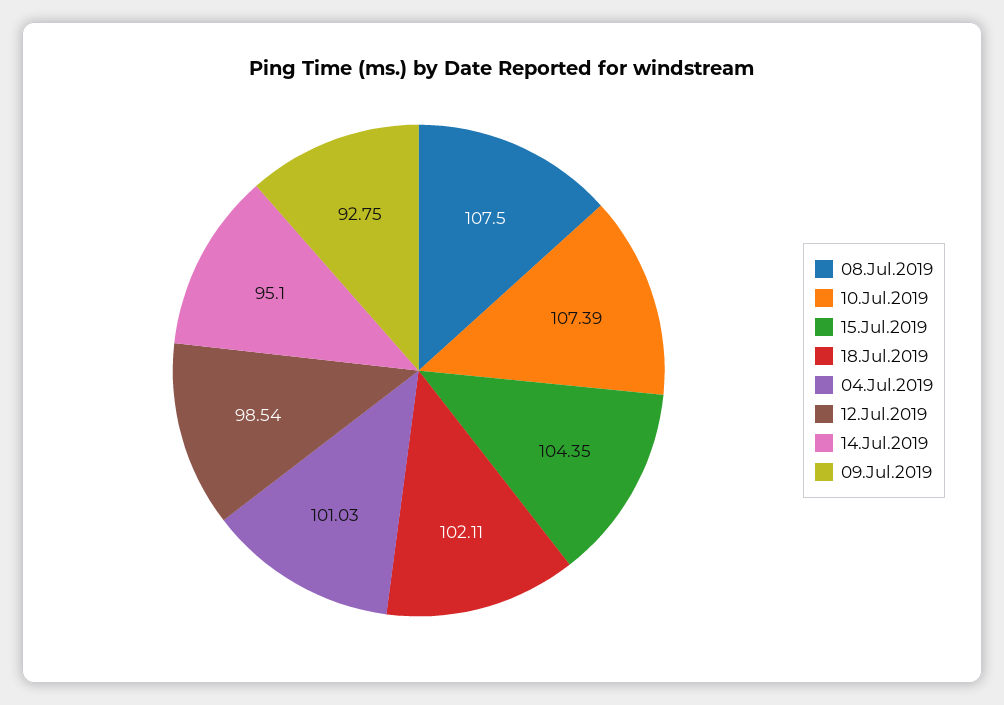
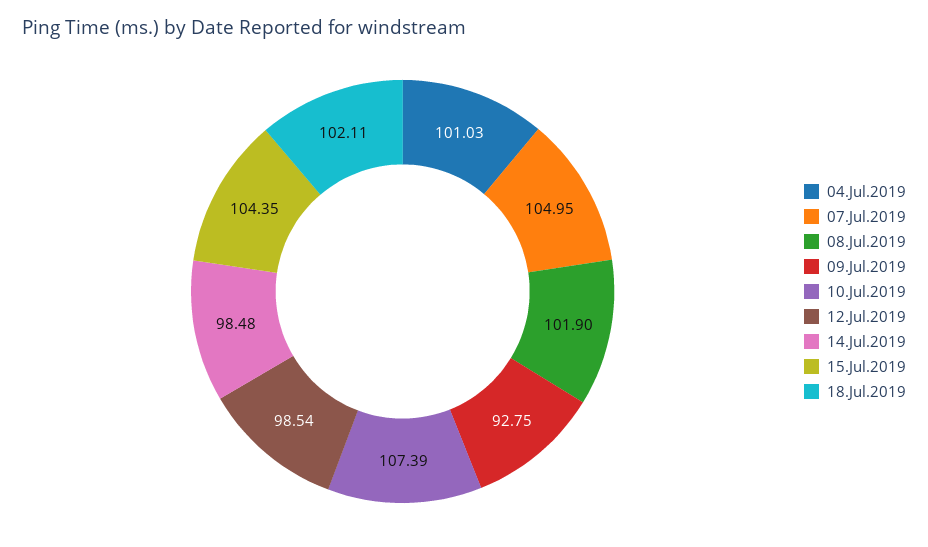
08.Jul.2019: 107.5 -> 101.9
14.Jul.2019: 95.1 -> 98.48
07.Jul.2019: none -> 104.95

